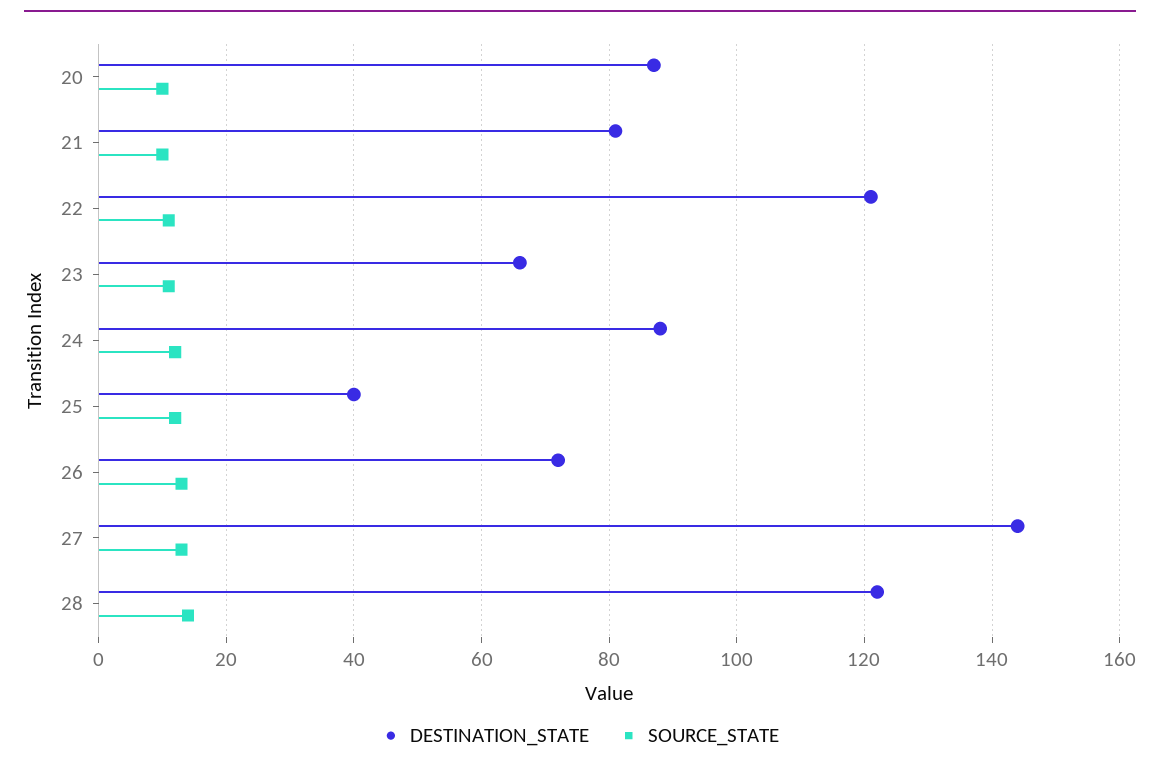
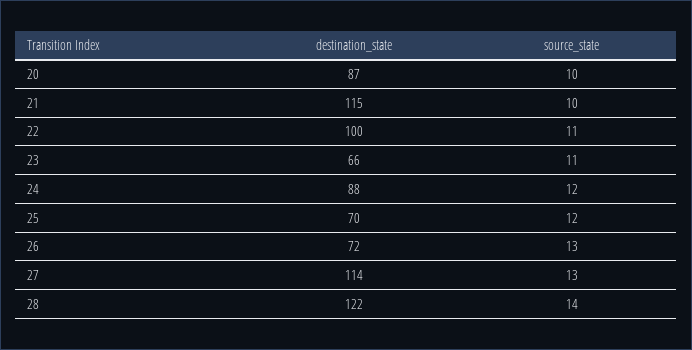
DESTINATION_STATE, 21: 80 -> 115
DESTINATION_STATE, 22: 120 -> 100
DESTINATION_STATE, 25: 40 -> 70
DESTINATION_STATE, 27: 145 -> 114

